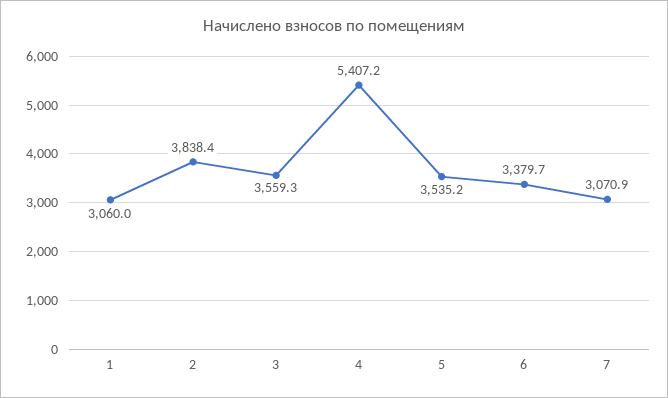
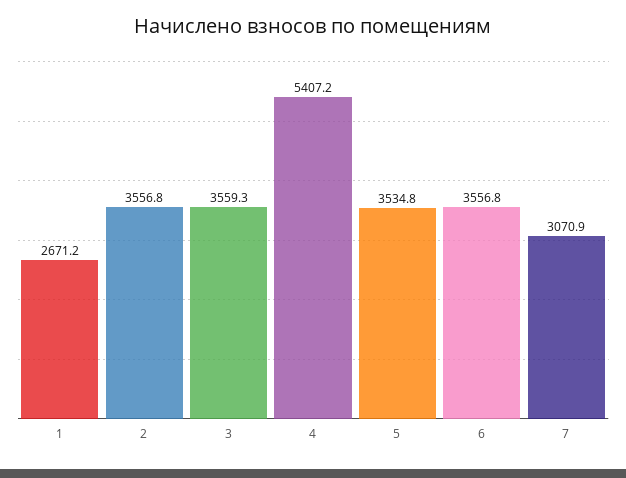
1: 3060 -> 2671.2
2: 3838.4 -> 3556.8
5: 3535.2 -> 3534.8
6: 3379.7 -> 3556.8

